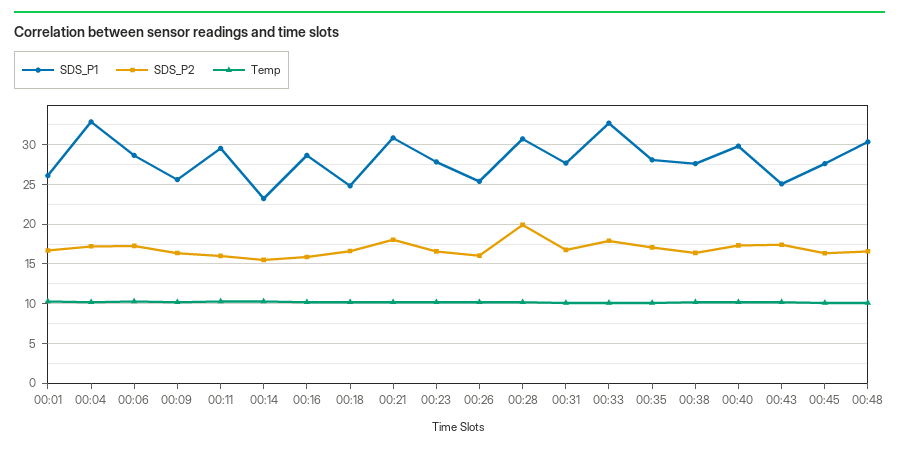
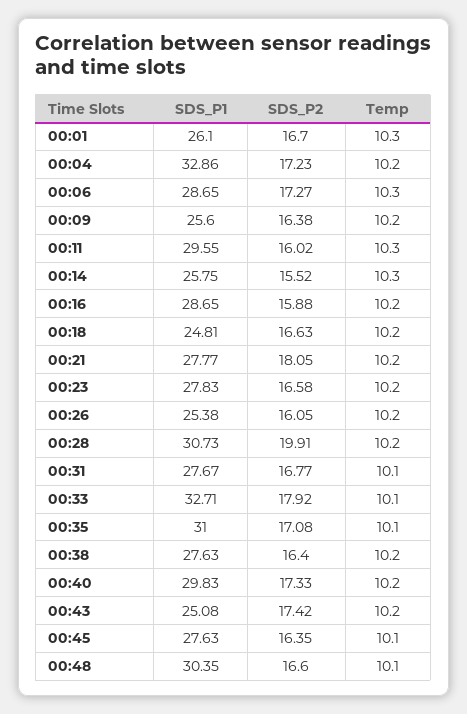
SDS_P1, 00:14: 23 -> 25.75
SDS_P1, 00:21: 31 -> 27.77
SDS_P1, 00:35: 28 -> 31

